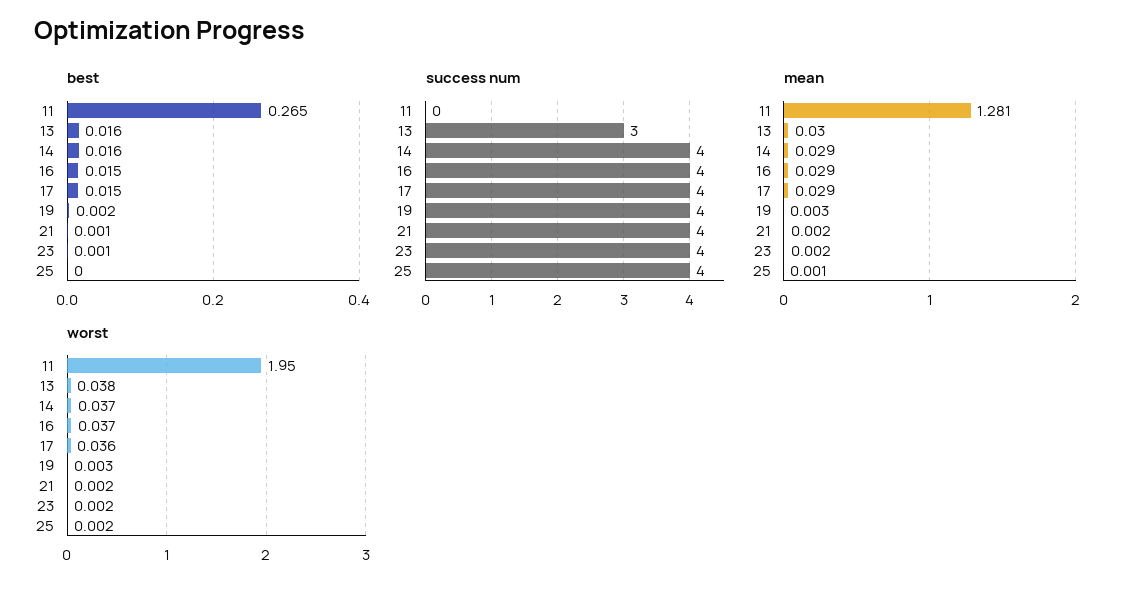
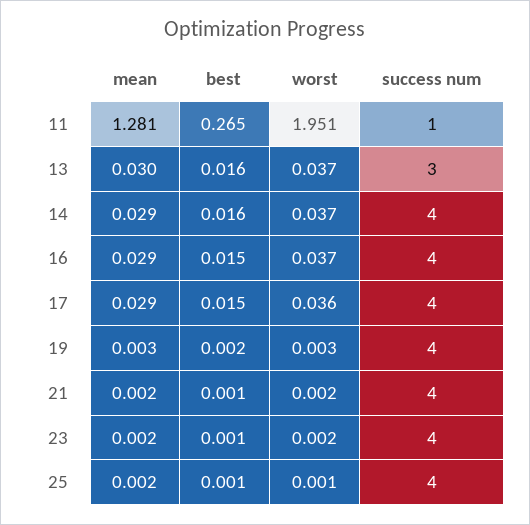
best, 25: 0 -> 0.001
success num, 11: 0 -> 1
mean, 25: 0.001 -> 0.002
worst, 11: 1.95 -> 1.951
worst, 13: 0.038 -> 0.037
worst, 25: 0.002 -> 0.001

